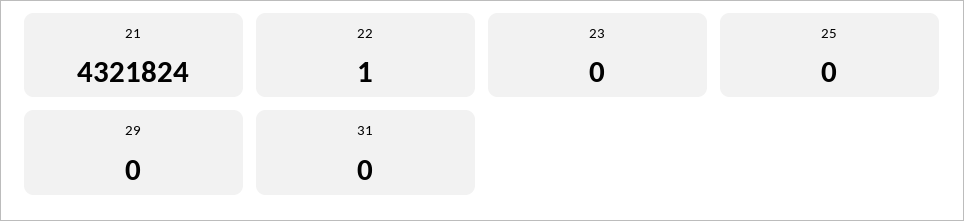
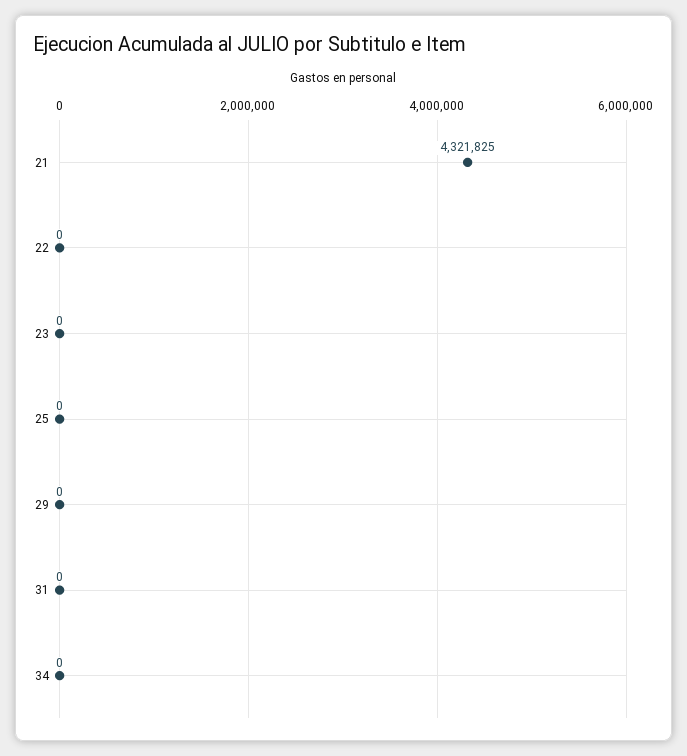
21: 4321824 -> 4321825
22: 1 -> 0
34: none -> 0

